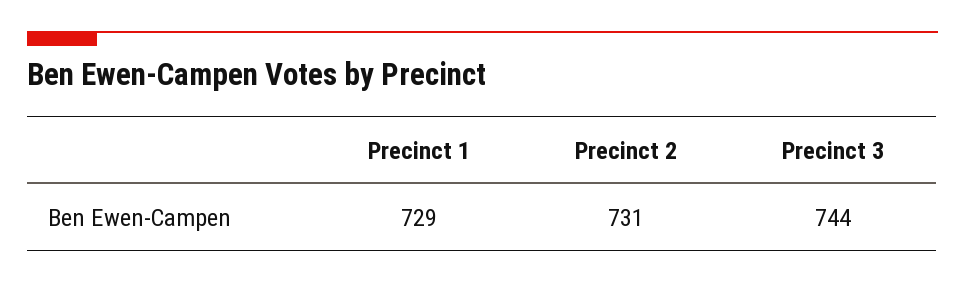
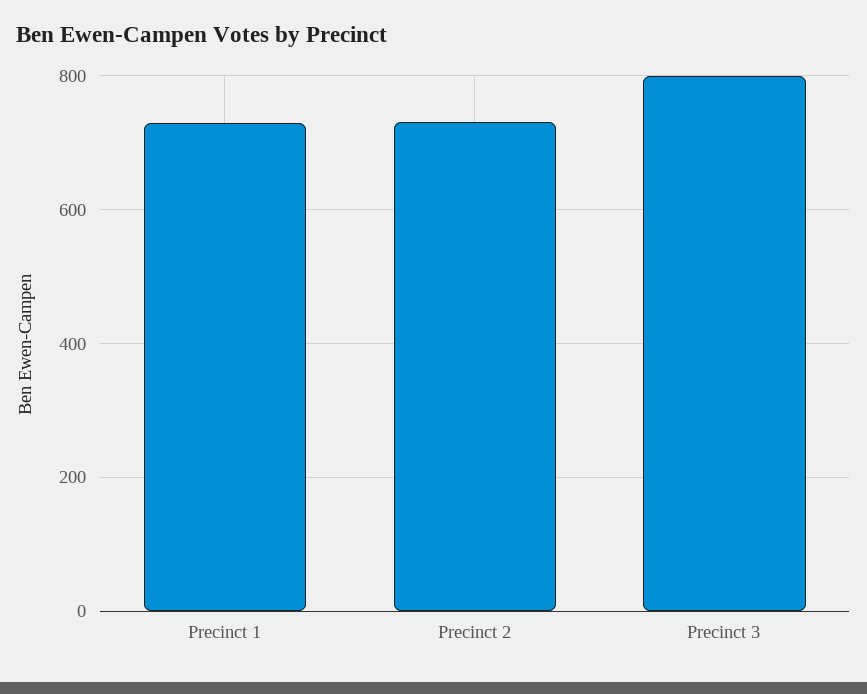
Precinct 3: 744 -> 800

